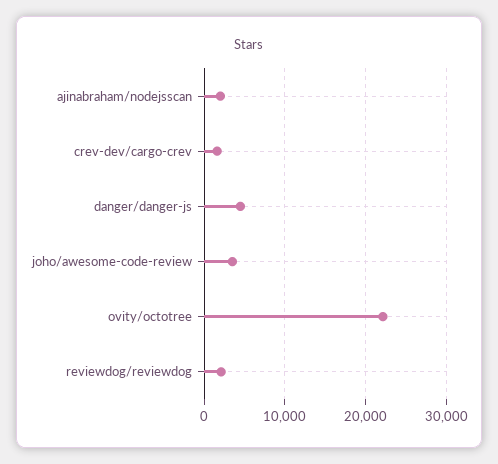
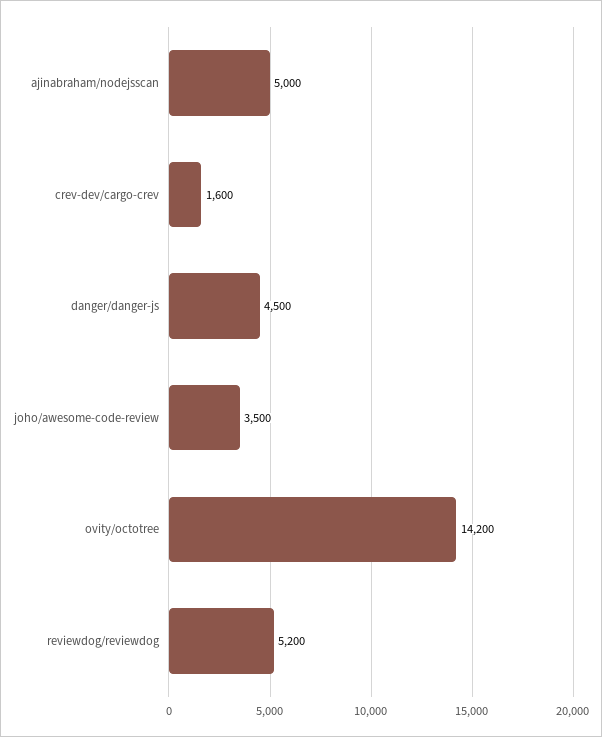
ajinabraham/nodejsscan: 2000 -> 5000
ovity/octotree: 22000 -> 14200
reviewdog/reviewdog: 2000 -> 5200

